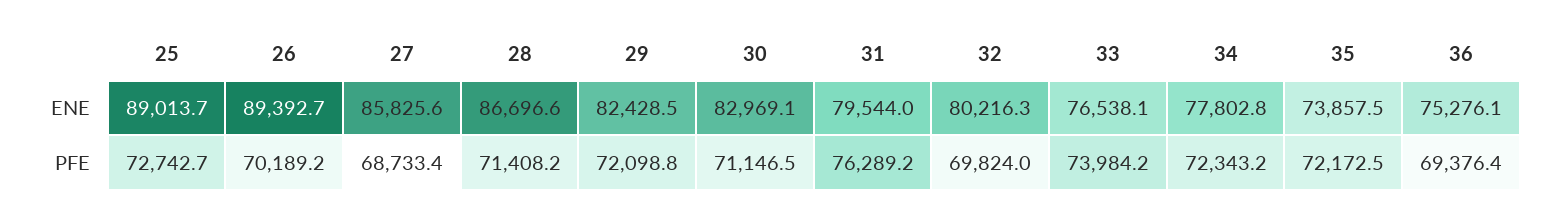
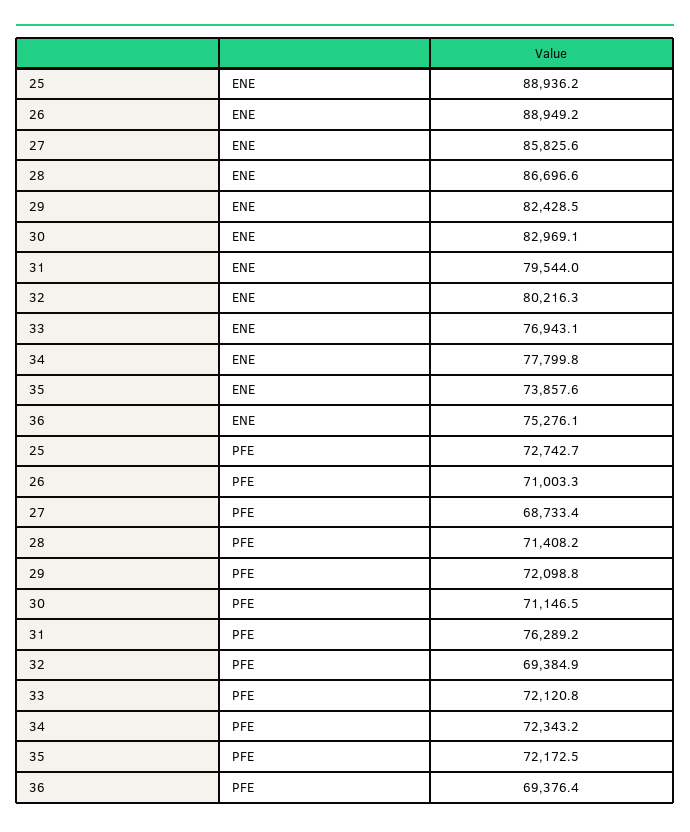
25, ENE: 89013.7 -> 88936.2
26, ENE: 89392.7 -> 88949.2
33, ENE: 76538.1 -> 76943.1
34, ENE: 77802.8 -> 77799.8
35, ENE: 73857.5 -> 73857.6
26, PFE: 70189.2 -> 71003.3
32, PFE: 69824 -> 69384.9
33, PFE: 73984.2 -> 72120.8

